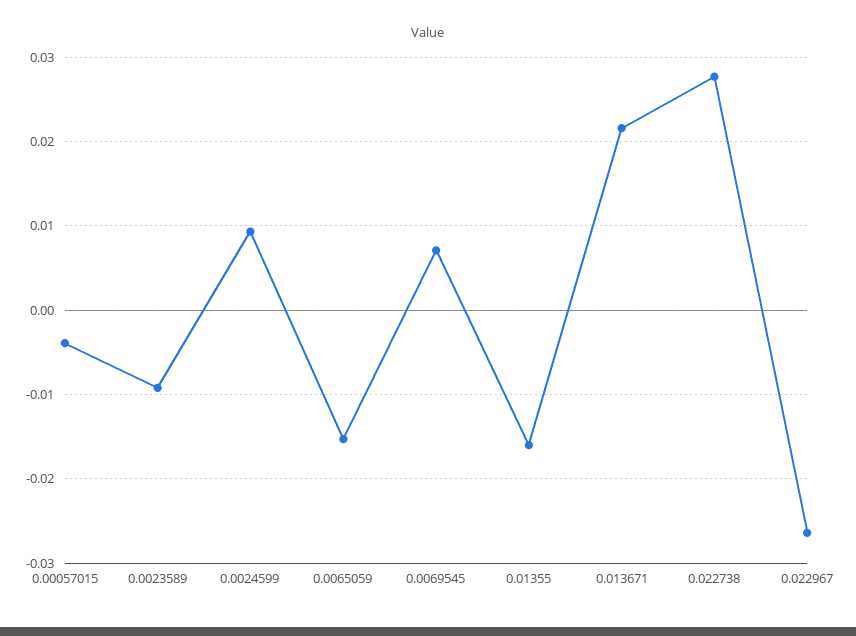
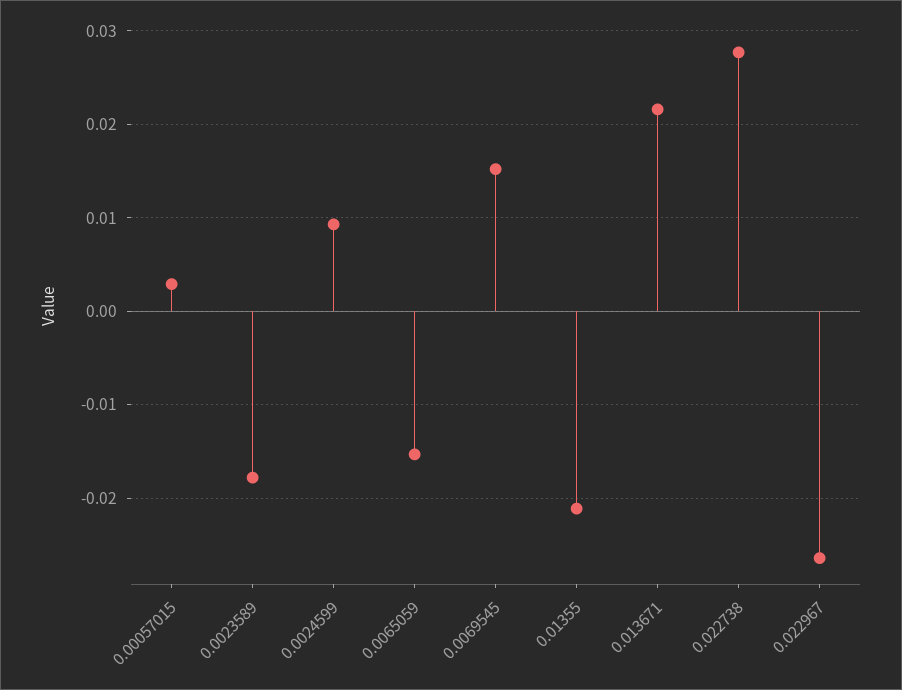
0.00057015: -0.004 -> 0.003
0.0023589: -0.009 -> -0.018
0.0069545: 0.007 -> 0.015
0.01355: -0.016 -> -0.021

